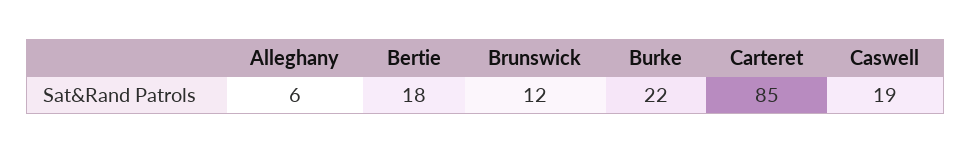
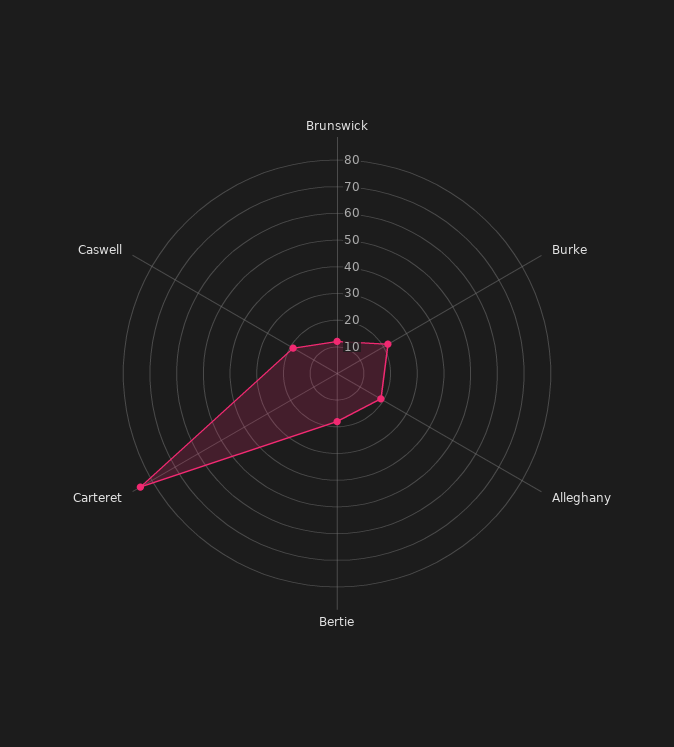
Alleghany: 6 -> 20

